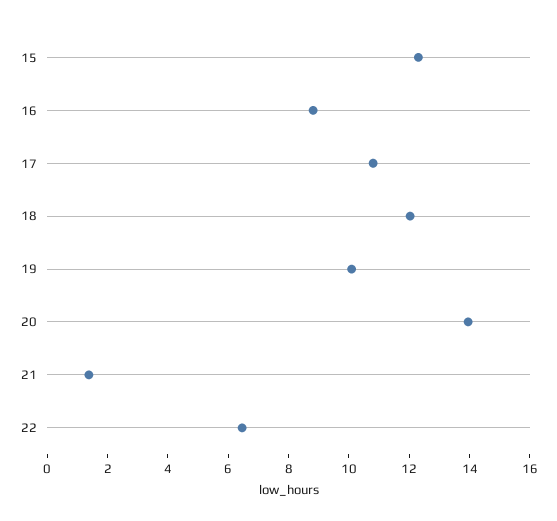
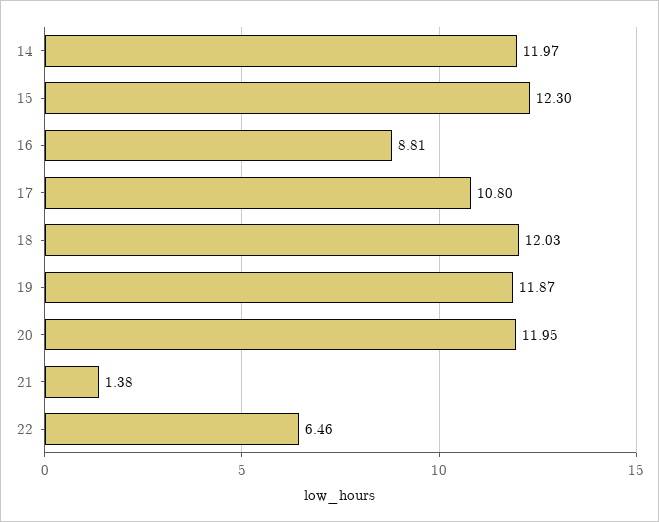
19: 10 -> 11.87
20: 14 -> 11.95
14: none -> 11.97

